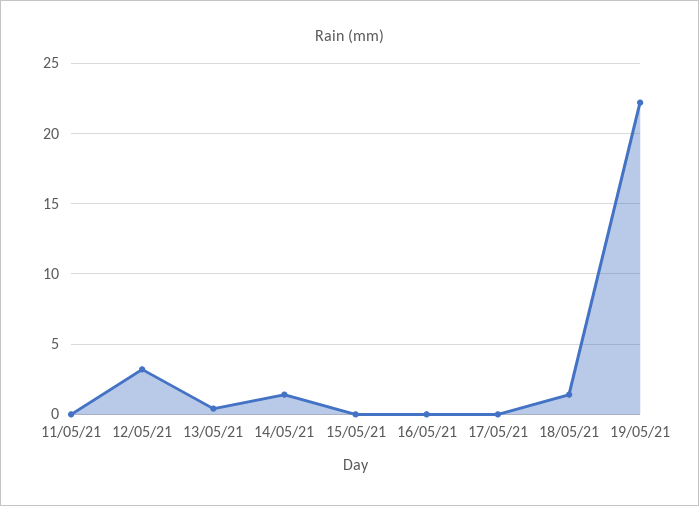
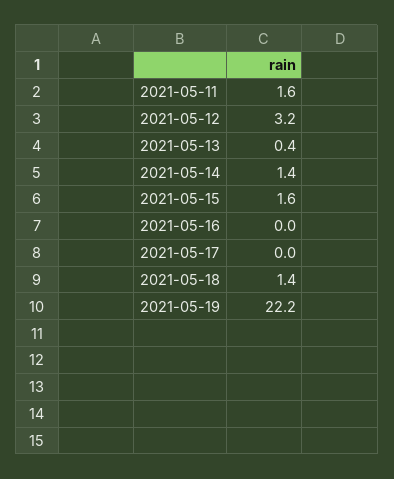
11/05/21: 0 -> 1.6
15/05/21: 0 -> 1.6

